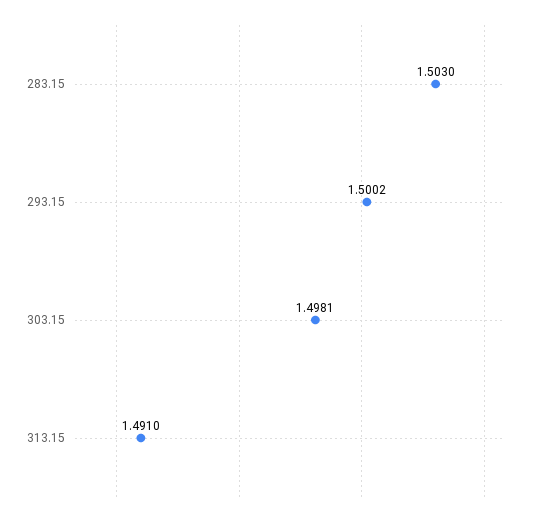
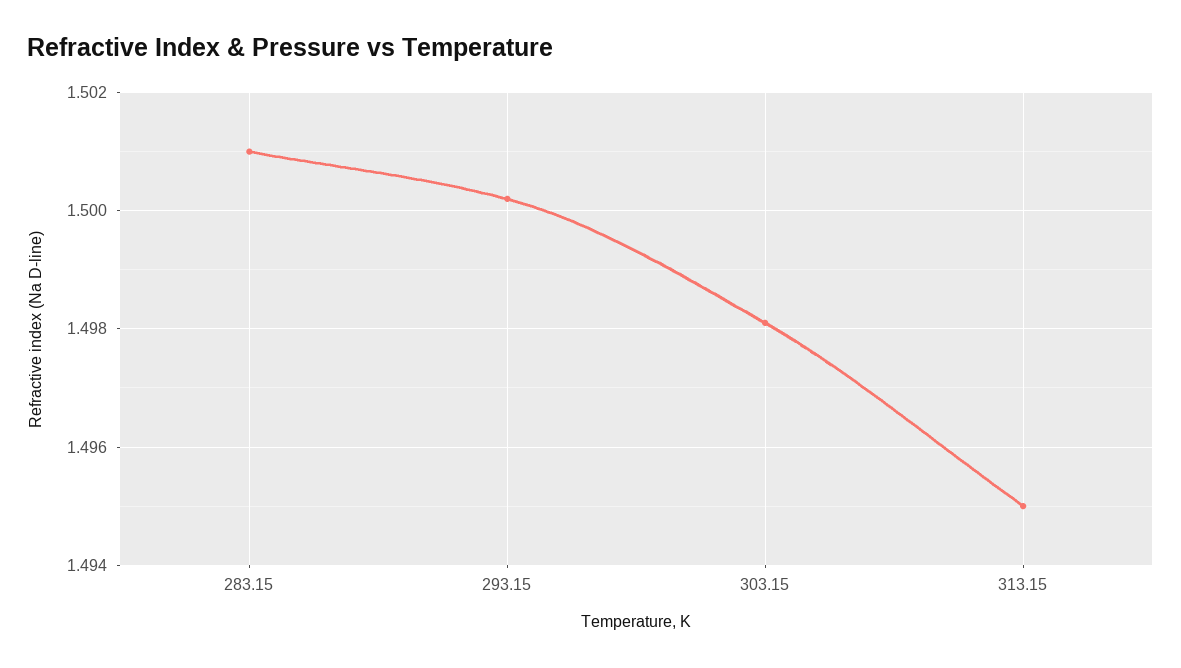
283.15: 1.503 -> 1.501
313.15: 1.491 -> 1.495

